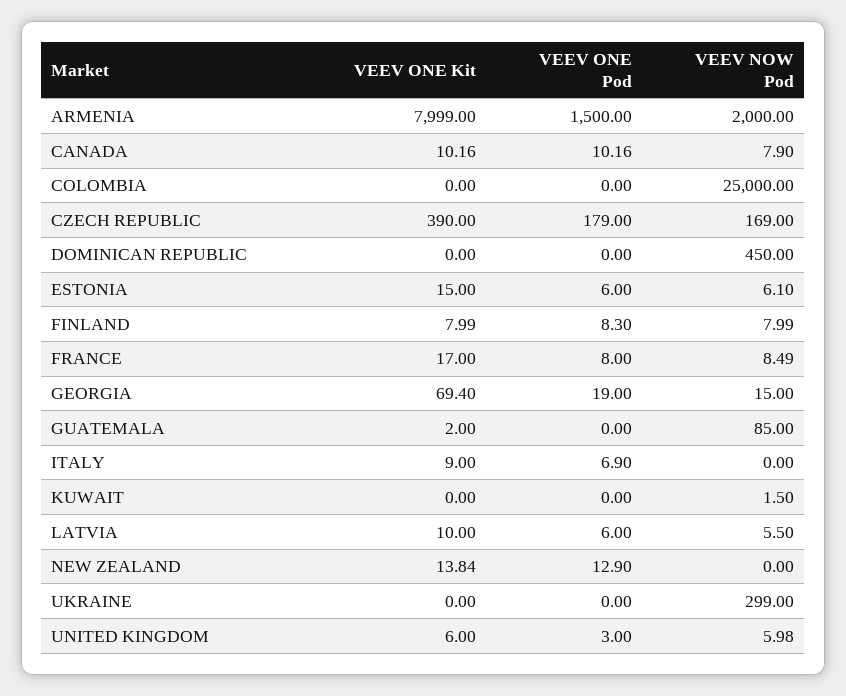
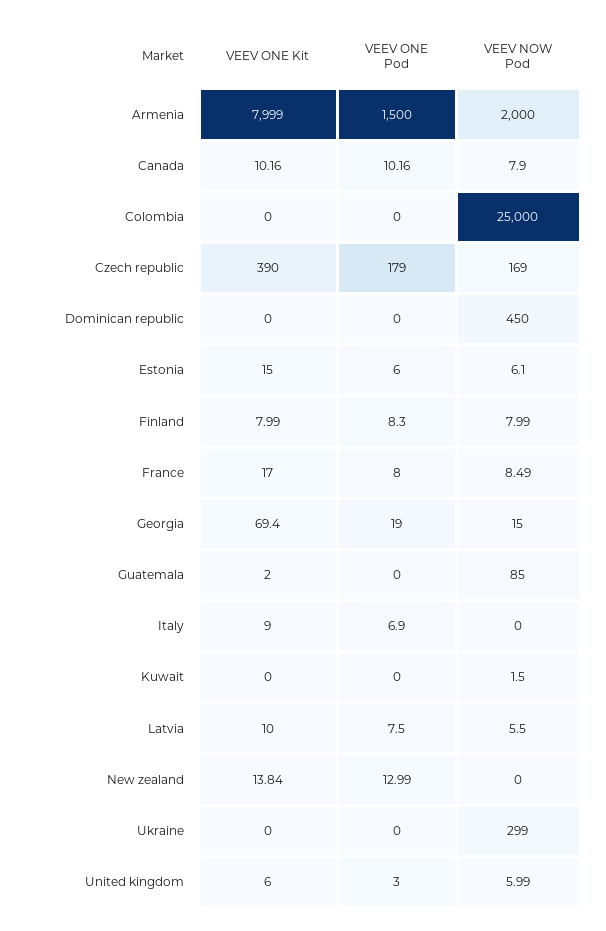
VEEV ONE Pod, LATVIA: 6 -> 7.5
VEEV ONE Pod, NEW ZEALAND: 12.9 -> 12.99
VEEV NOW Pod, UNITED KINGDOM: 5.98 -> 5.99

